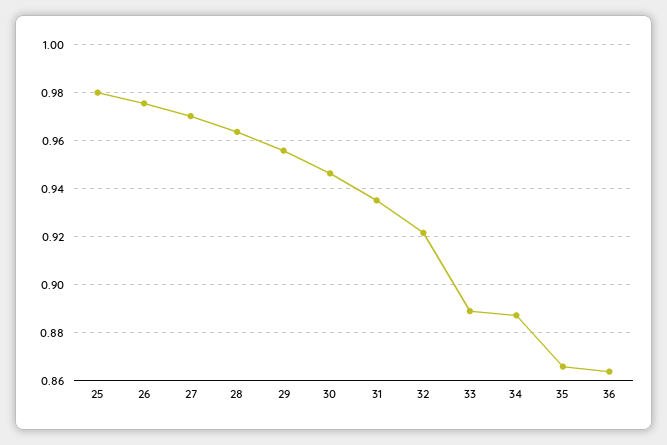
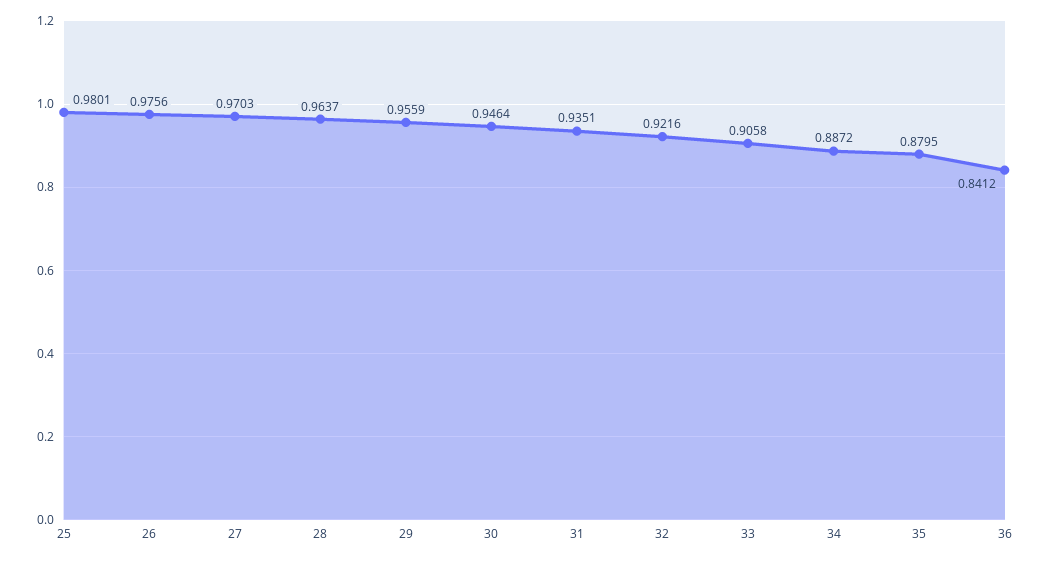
33: 0.89 -> 0.9058
35: 0.865 -> 0.8795
36: 0.865 -> 0.8412

